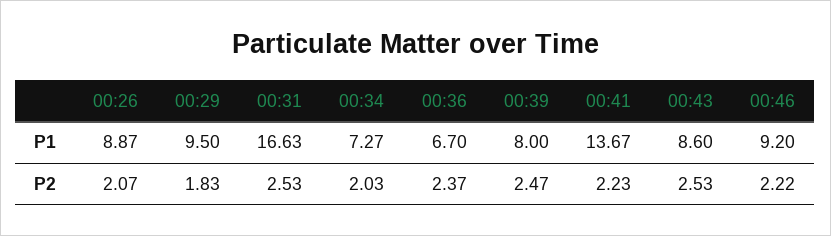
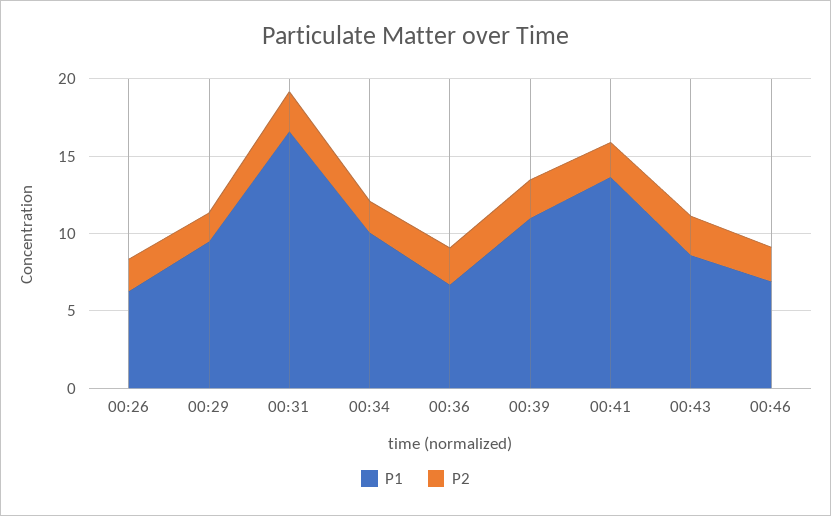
P1, 00:26: 8.87 -> 6
P1, 00:34: 7.27 -> 10
P1, 00:39: 8 -> 11
P1, 00:46: 9.2 -> 7

